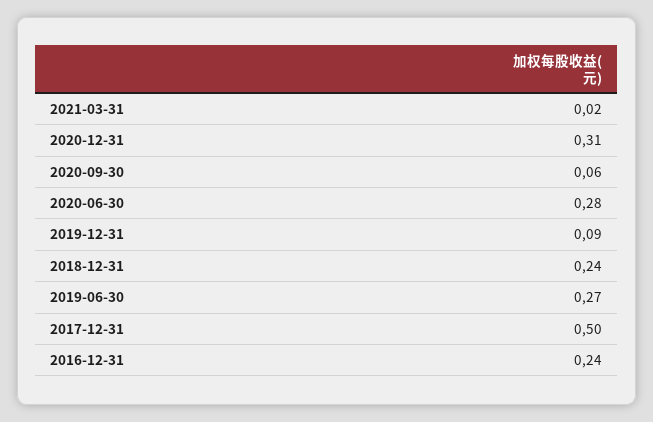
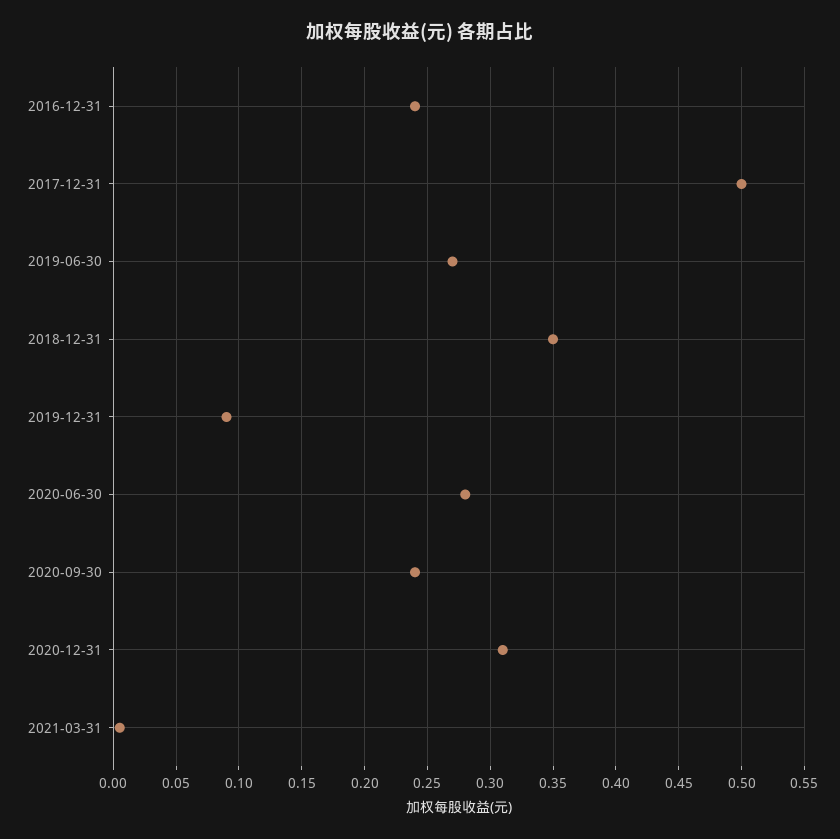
2021-03-31: 0.02 -> 0.005
2020-09-30: 0.06 -> 0.24
2018-12-31: 0.24 -> 0.35

